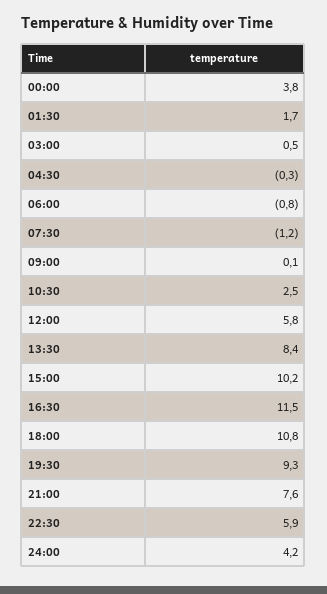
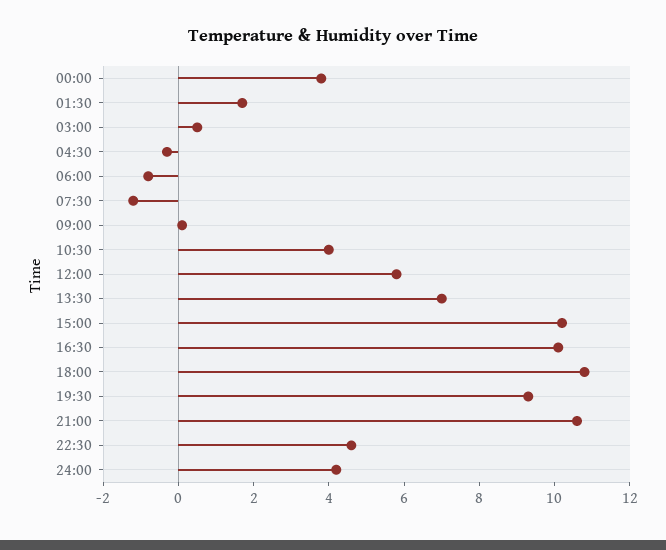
10:30: 2.5 -> 4
13:30: 8.4 -> 7
16:30: 11.5 -> 10
21:00: 7.6 -> 10.5
22:30: 5.9 -> 4.5

